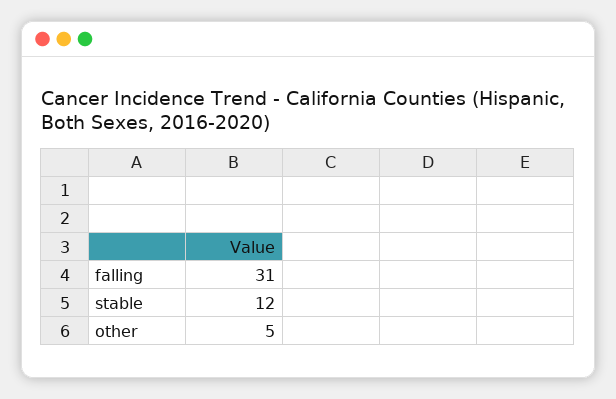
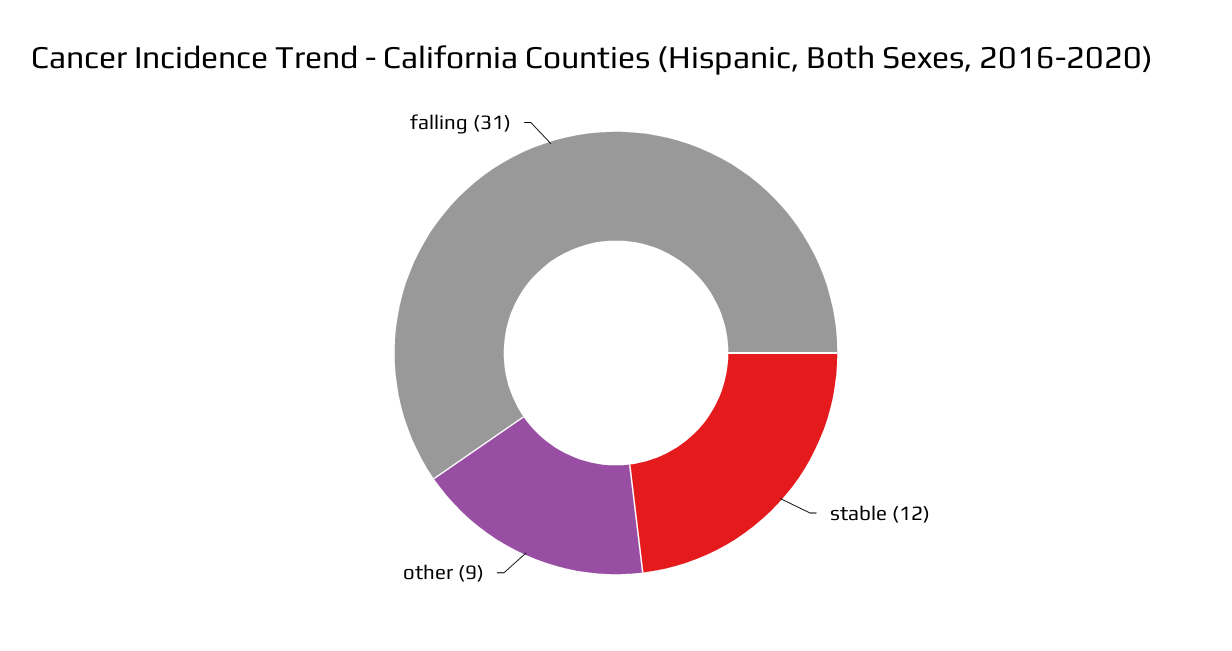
other: 5 -> 9

